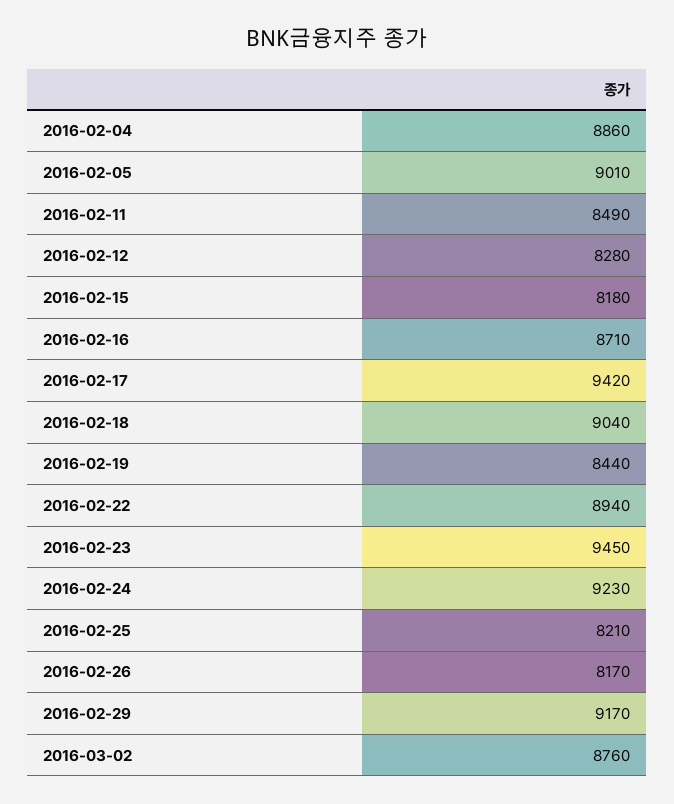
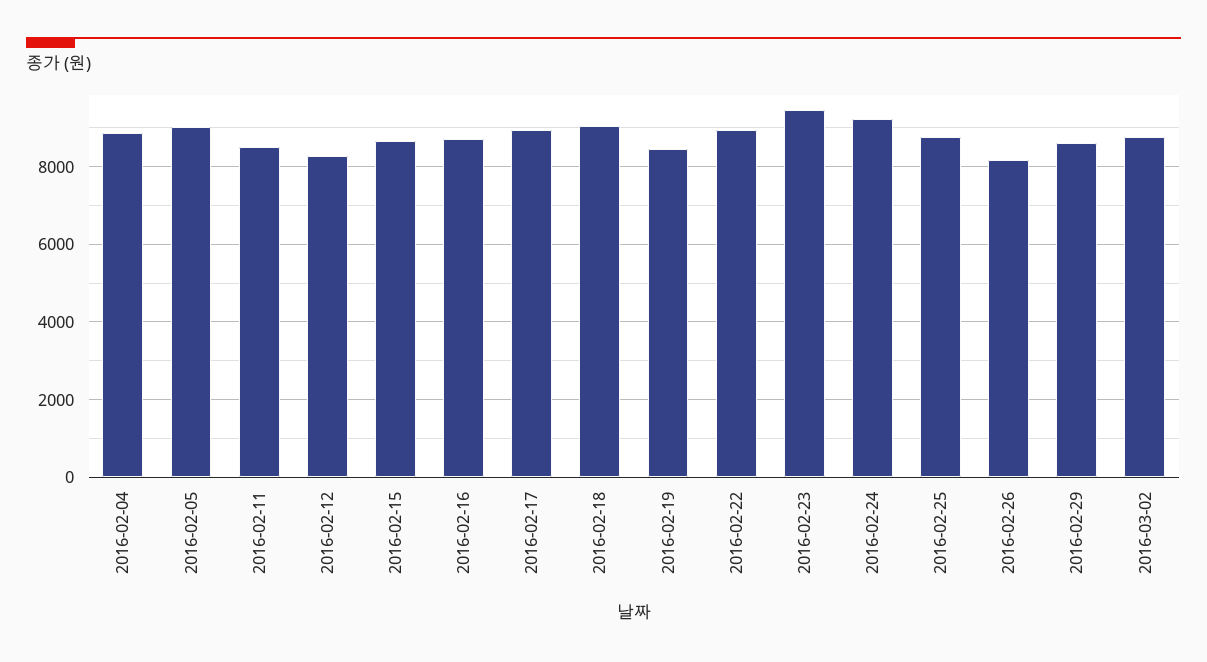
2016-02-15: 8180 -> 8600
2016-02-17: 9420 -> 9000
2016-02-25: 8210 -> 8800
2016-02-29: 9170 -> 8600

